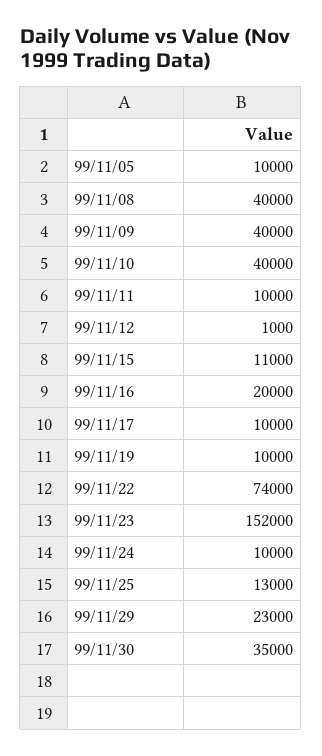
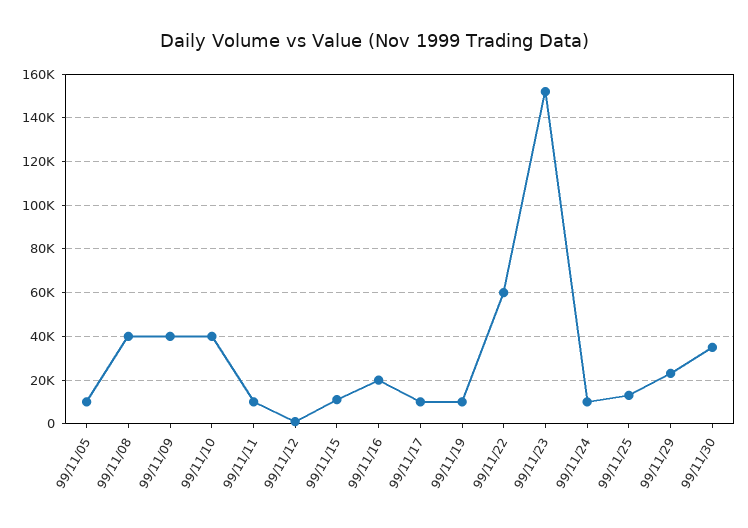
99/11/22: 74000 -> 60000

